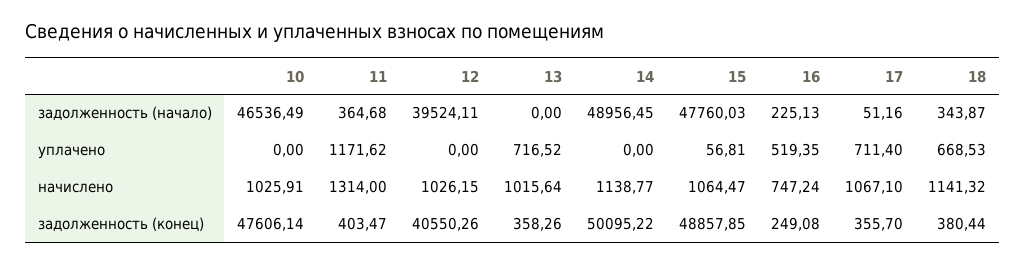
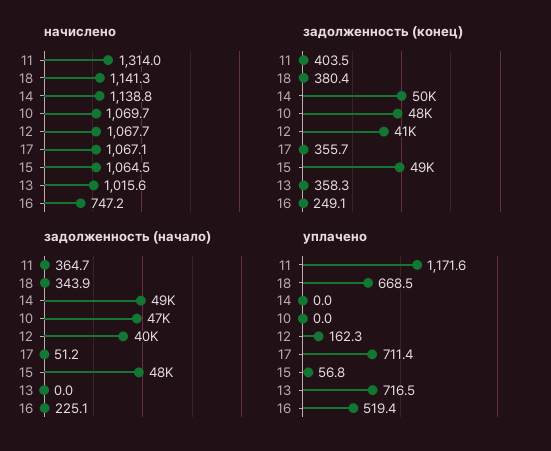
уплачено, 12: 0 -> 162.3
начислено, 10: 1025.91 -> 1069.7
начислено, 12: 1026.15 -> 1067.7

